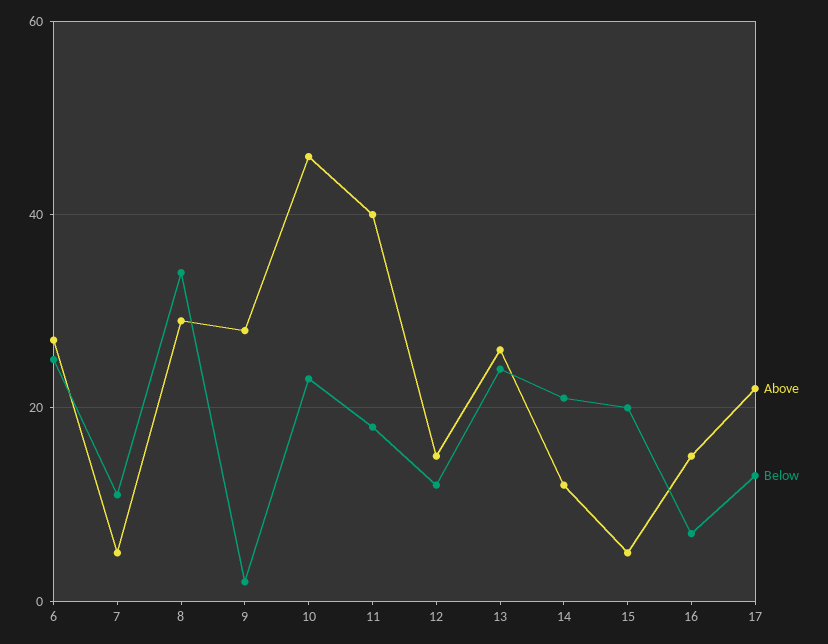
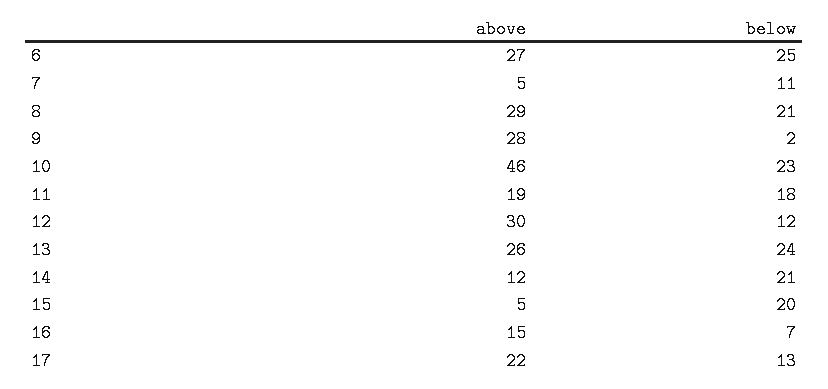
Below, 8: 35 -> 21
Above, 11: 40 -> 19
Above, 12: 15 -> 30

